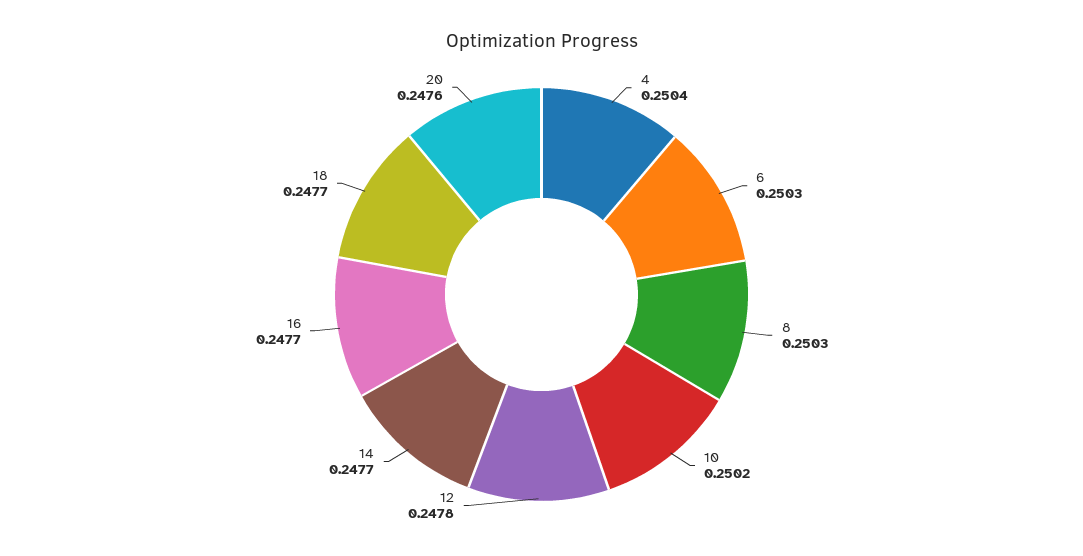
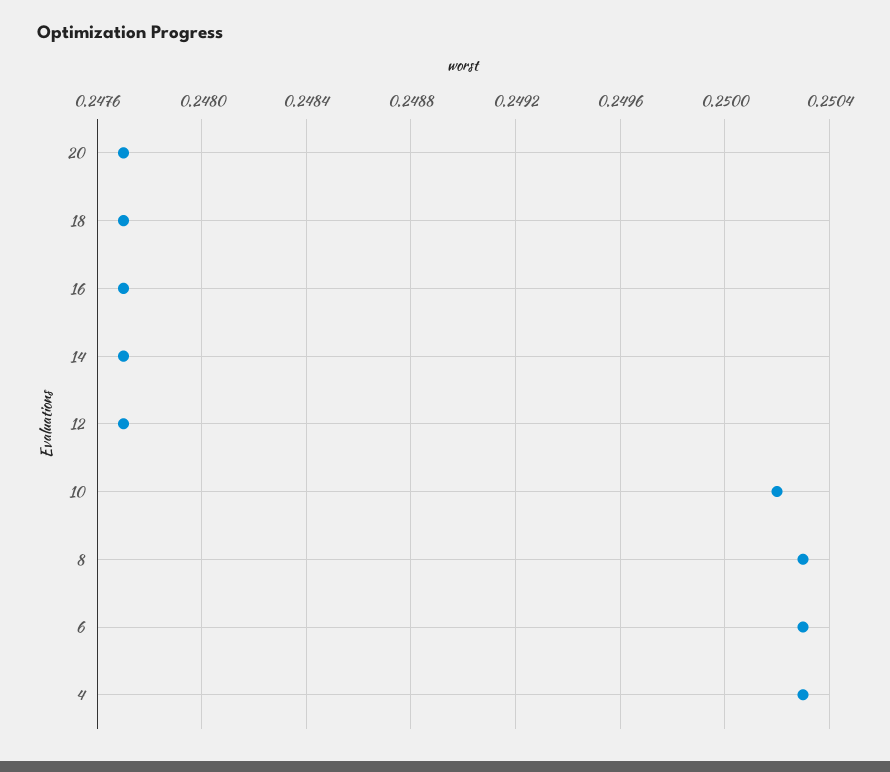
4: 0.2504 -> 0.2503
12: 0.2478 -> 0.2477
20: 0.2476 -> 0.2477

